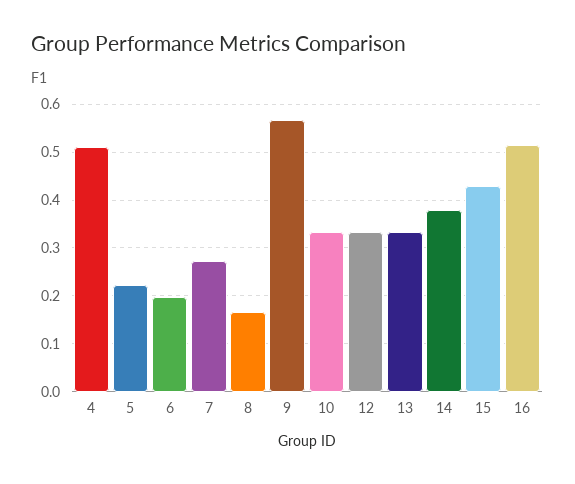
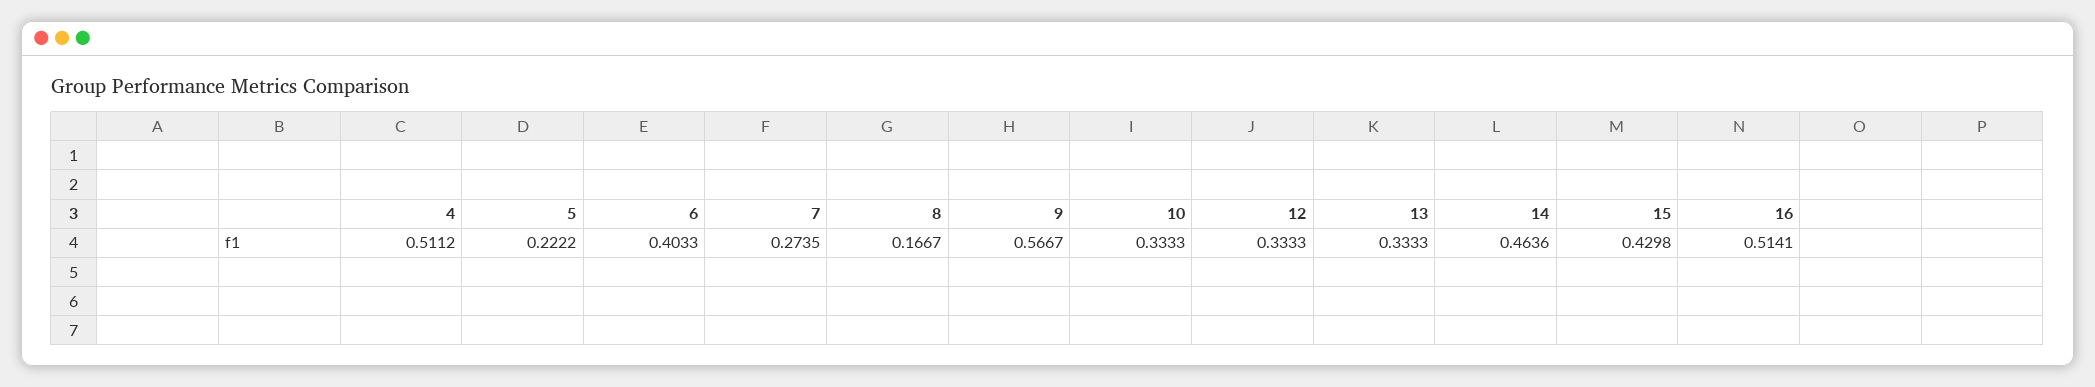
6: 0.2 -> 0.4033
14: 0.38 -> 0.4636

